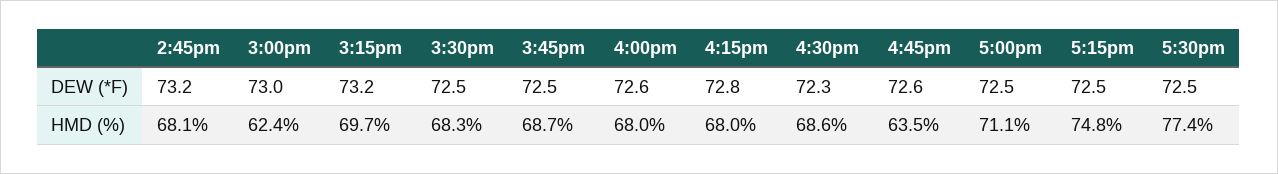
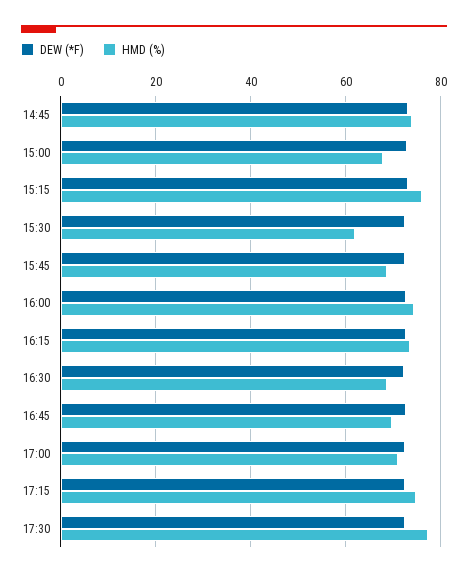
HMD (%), 2:45pm: 68.1 -> 74
HMD (%), 3:00pm: 62.4 -> 68
HMD (%), 3:15pm: 69.7 -> 76
HMD (%), 3:30pm: 68.3 -> 62
HMD (%), 4:00pm: 68 -> 74
HMD (%), 4:15pm: 68 -> 74
HMD (%), 4:45pm: 63.5 -> 70

